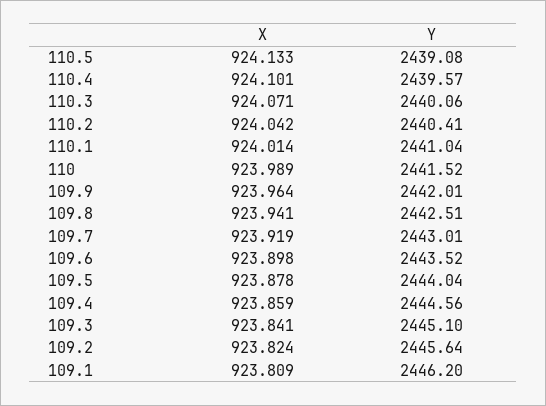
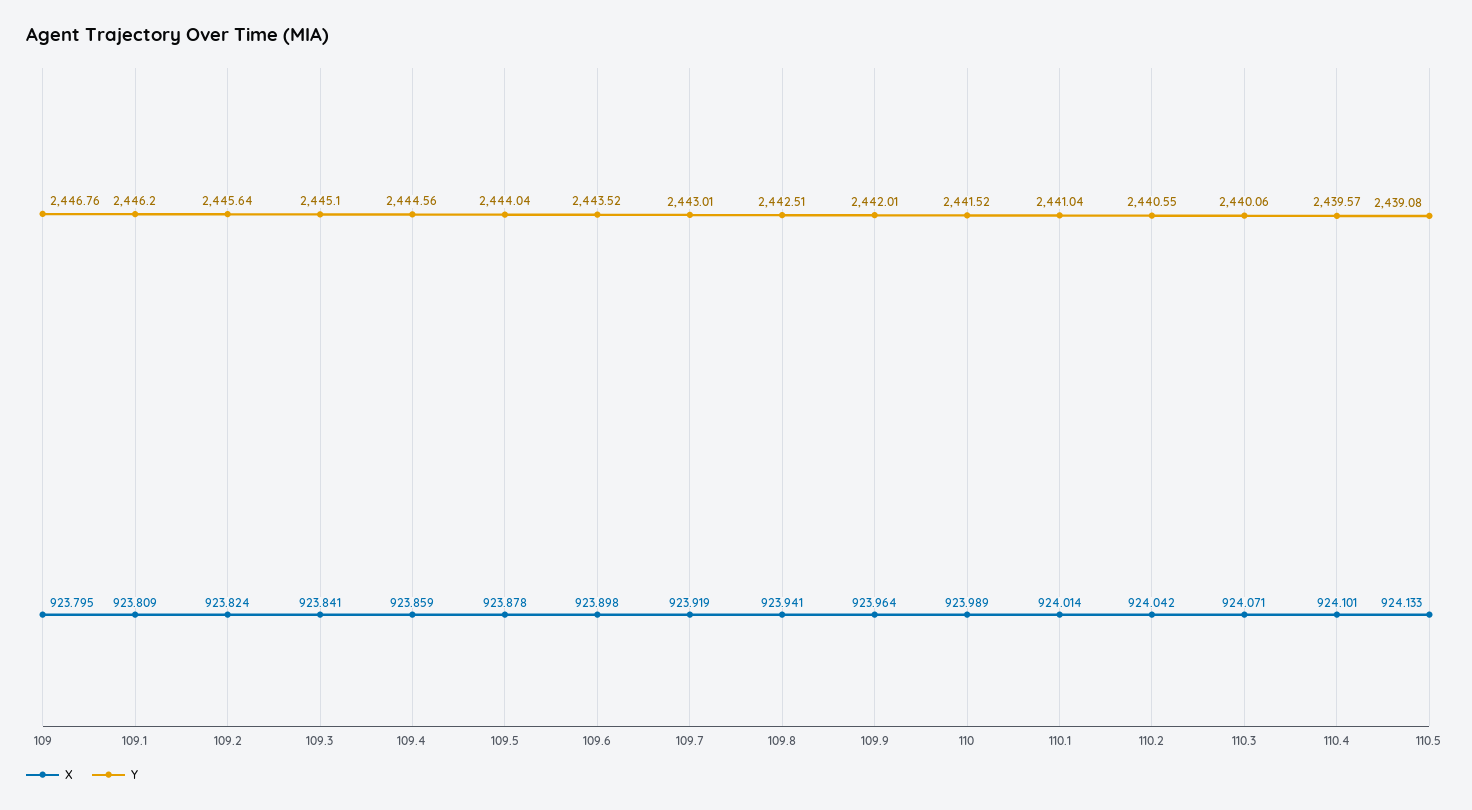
Y, 110.2: 2440.41 -> 2440.55
X, 109: none -> 923.795
Y, 109: none -> 2446.76

